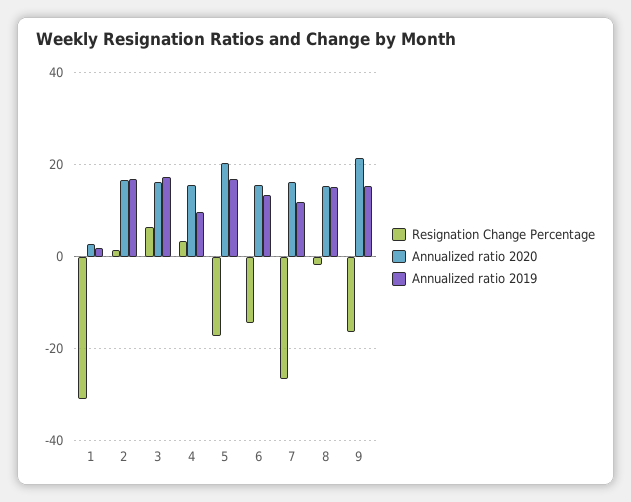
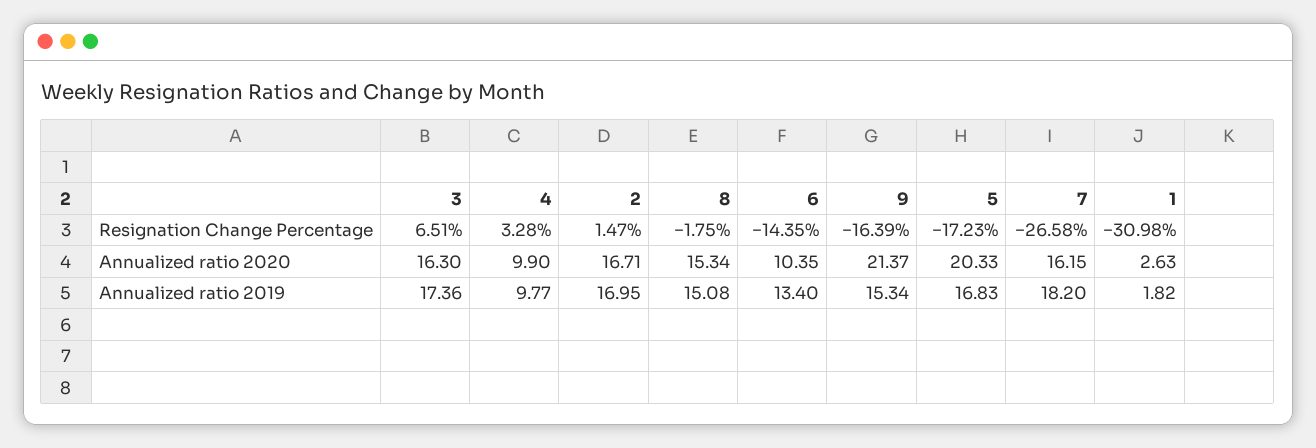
Annualized ratio 2020, 4: 16 -> 9.9
Annualized ratio 2020, 6: 16 -> 10.35
Annualized ratio 2019, 7: 12 -> 18.2

